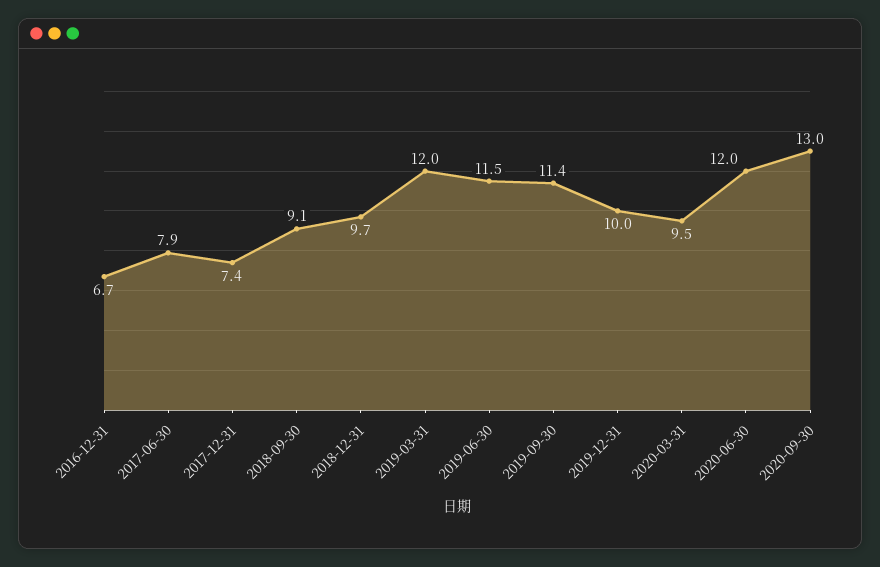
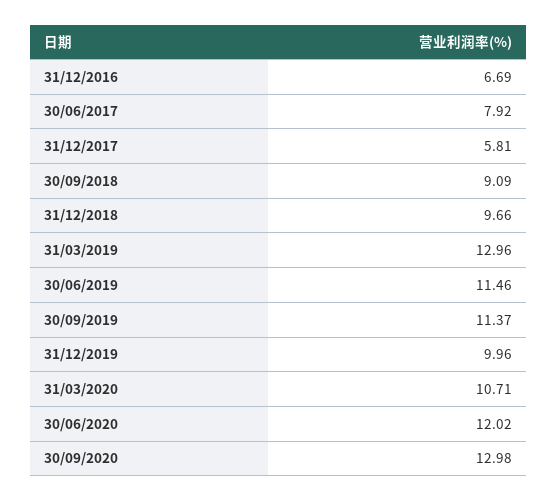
2017-12-31: 7.4 -> 5.81
2019-03-31: 12 -> 12.96
2020-03-31: 9.5 -> 10.71

